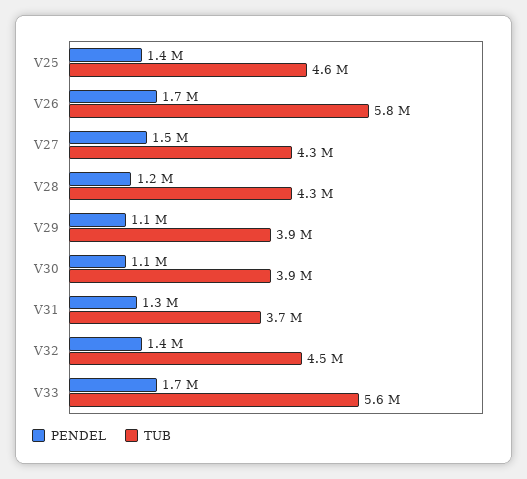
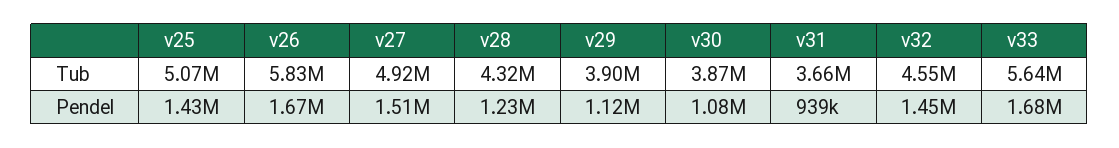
TUB, V25: 4600000 -> 5070000
TUB, V27: 4300000 -> 4920000
PENDEL, V31: 1300000 -> 939000

